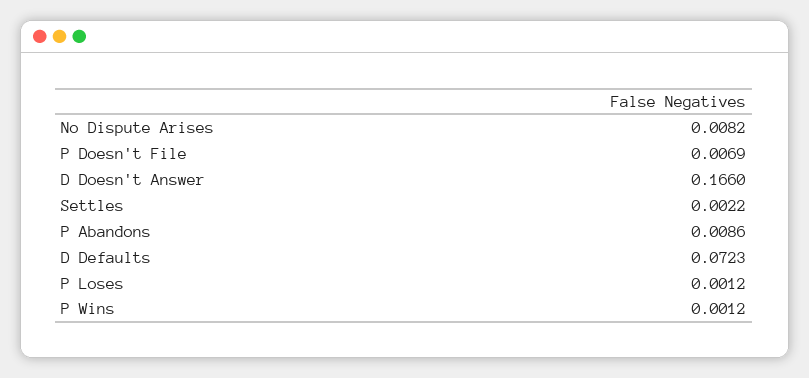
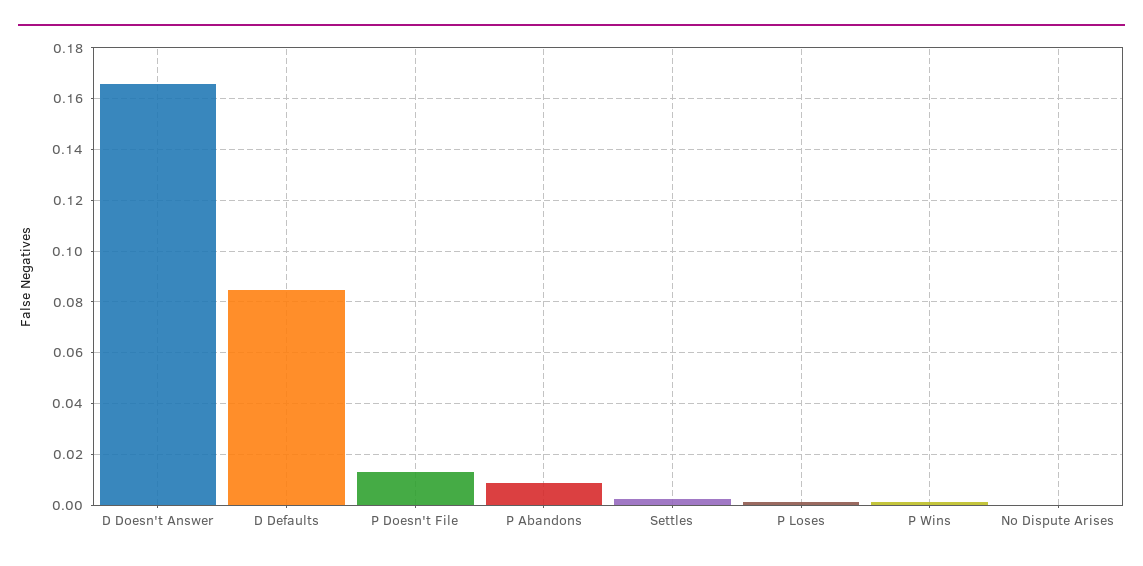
No Dispute Arises: 0.0082 -> 0
P Doesn't File: 0.0069 -> 0.0125
D Defaults: 0.0723 -> 0.085

